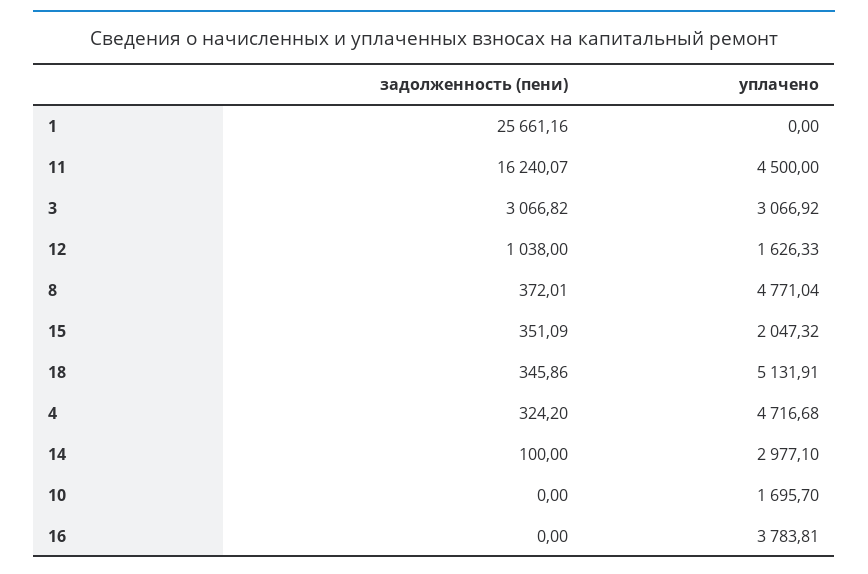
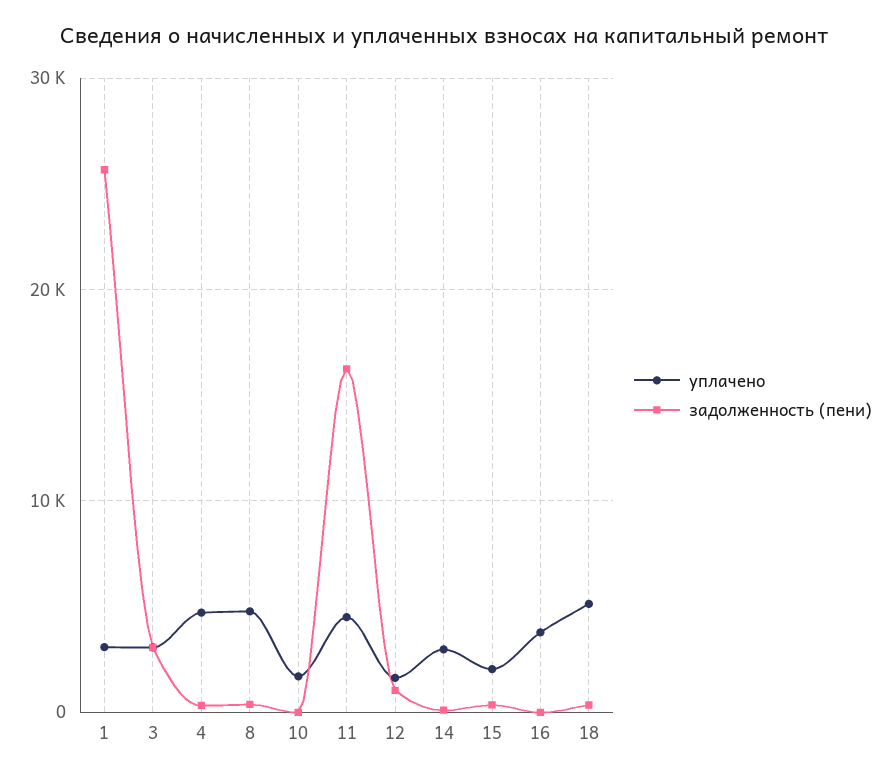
уплачено, 1: 0 -> 3000

